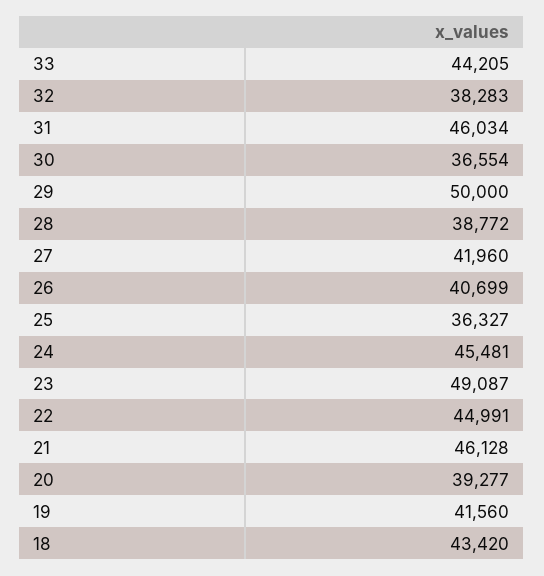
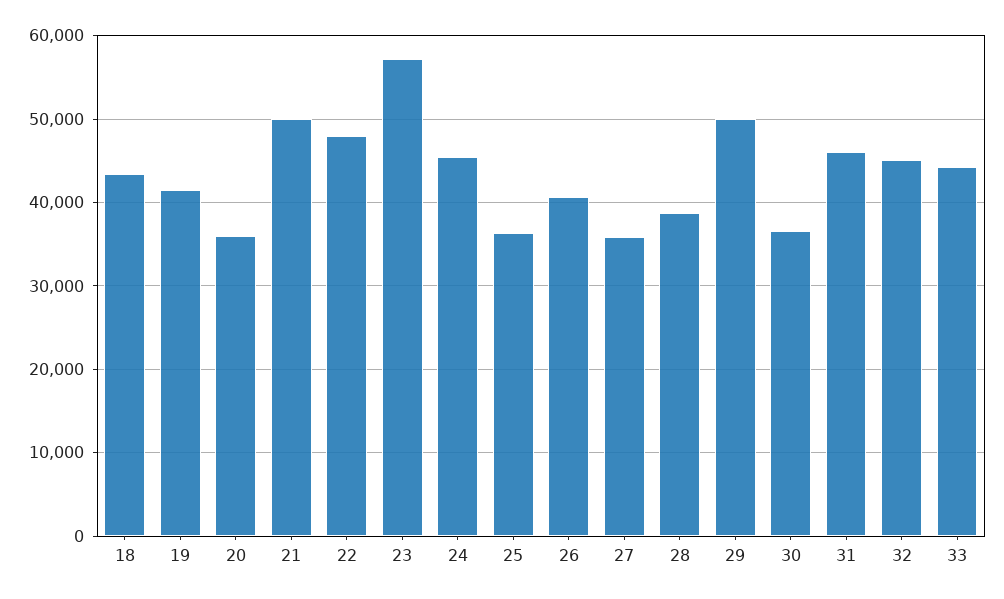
32: 38283 -> 45000
27: 41960 -> 36000
23: 49087 -> 57000
22: 44991 -> 48000
21: 46128 -> 50000
20: 39277 -> 36000

